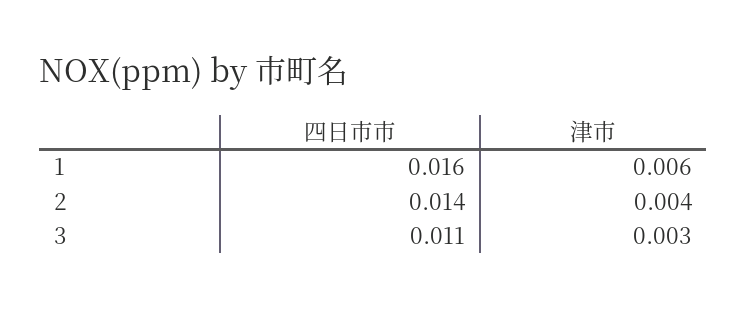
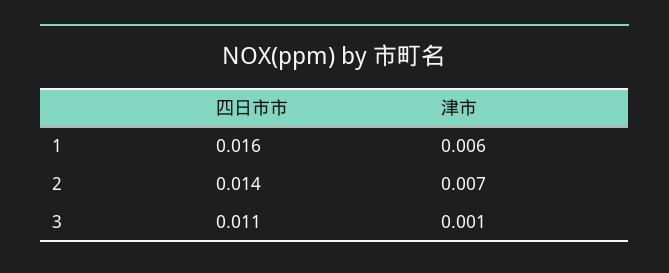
津市, 2: 0.004 -> 0.007
津市, 3: 0.003 -> 0.001

